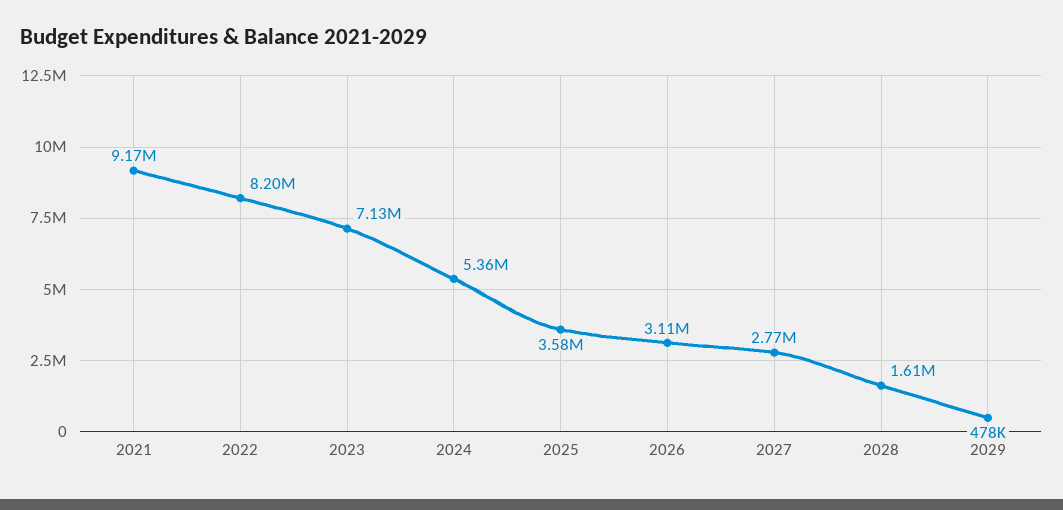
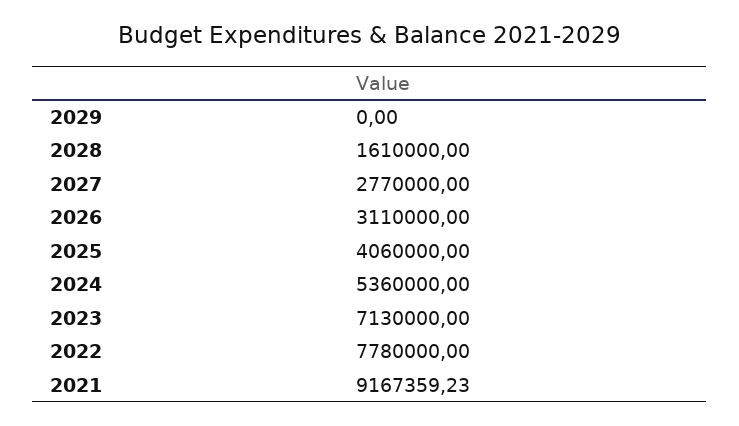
2022: 8200000 -> 7780000
2025: 3580000 -> 4060000
2029: 478000 -> 0

